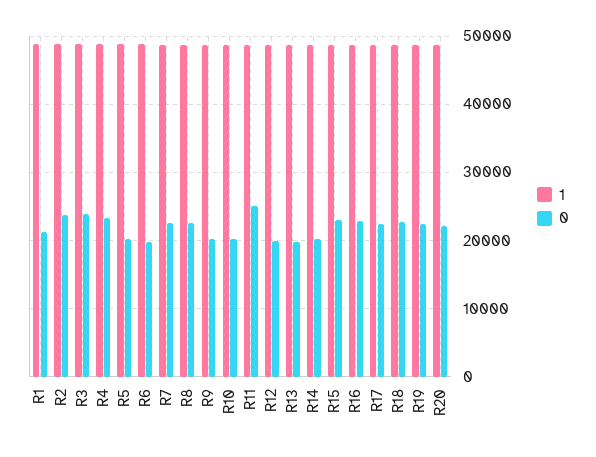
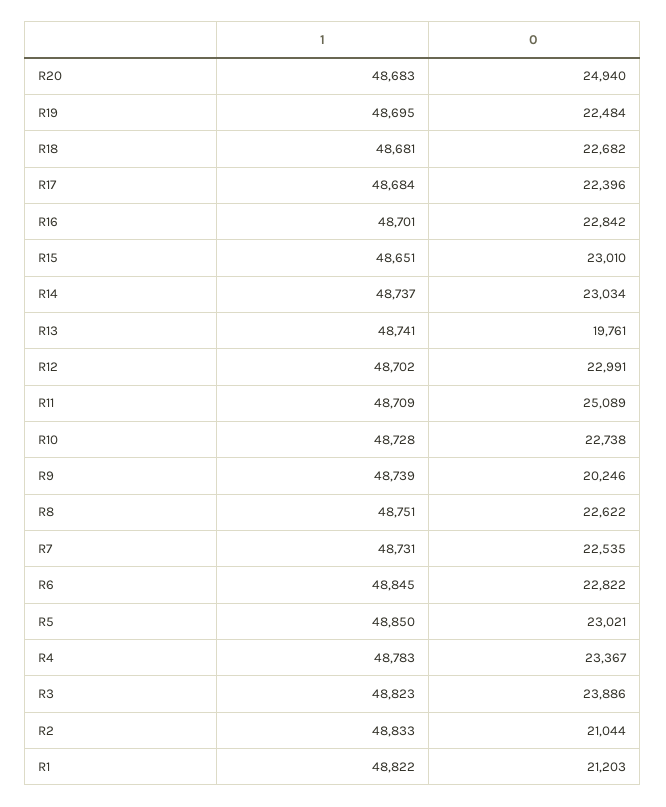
0, R2: 24000 -> 21044
0, R5: 20000 -> 23021
0, R6: 20000 -> 22822
0, R10: 20000 -> 22738
0, R12: 20000 -> 22991
0, R14: 20000 -> 23034
0, R20: 22000 -> 24940

